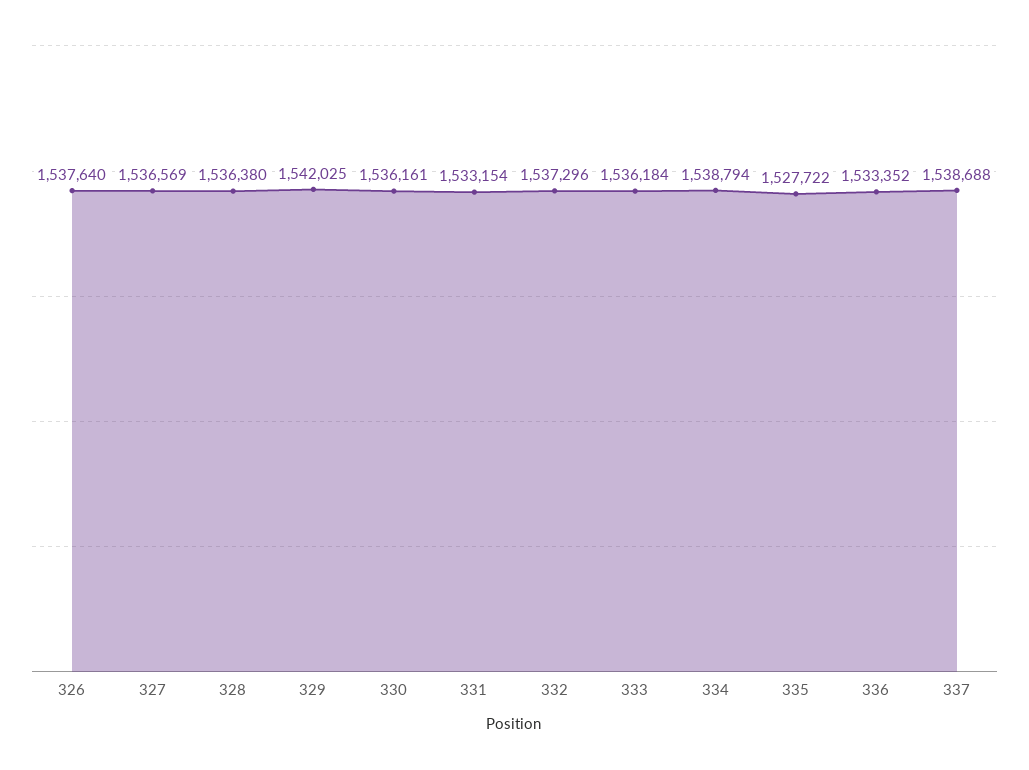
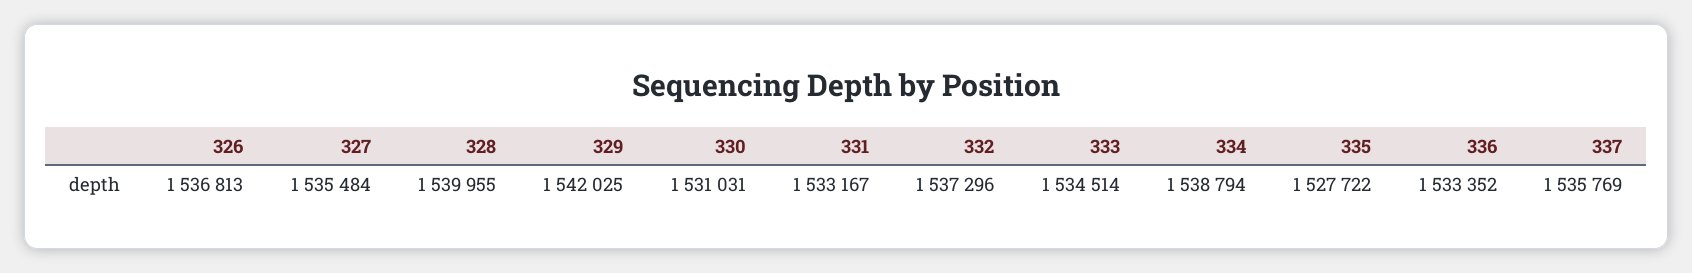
326: 1537640 -> 1536813
327: 1536569 -> 1535484
328: 1536380 -> 1539955
330: 1536161 -> 1531031
331: 1533154 -> 1533167
333: 1536184 -> 1534514
337: 1538688 -> 1535769

